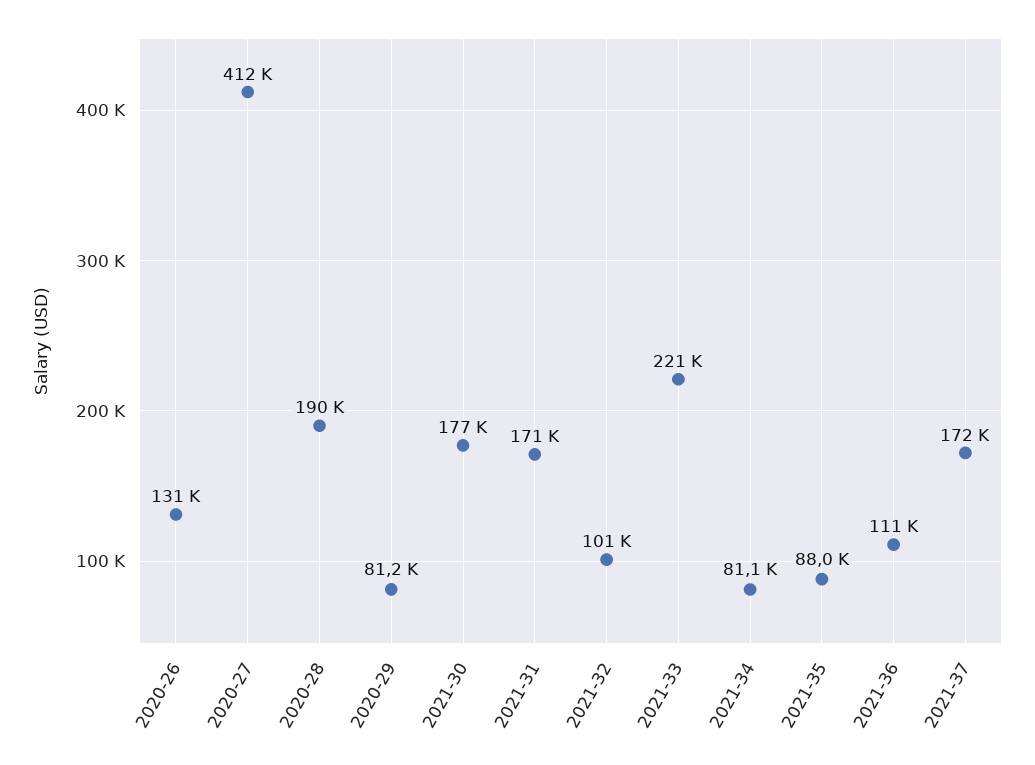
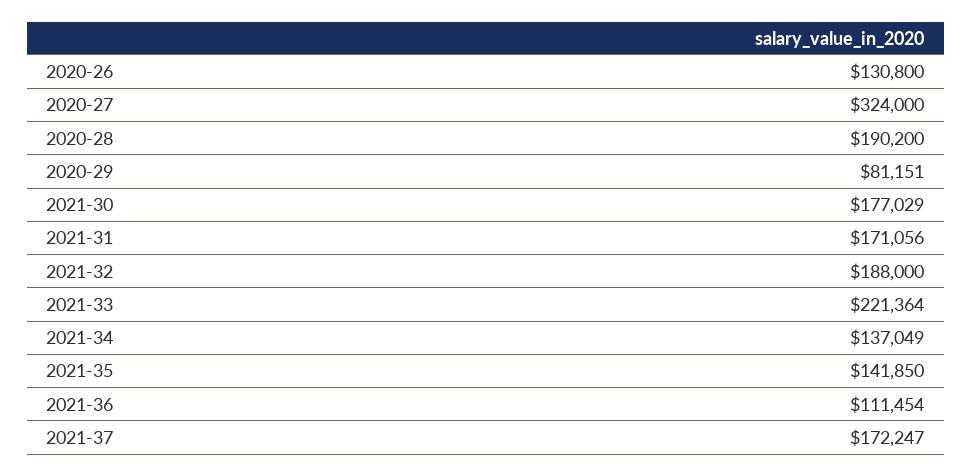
2020-27: 412000 -> 324000
2021-32: 101000 -> 188000
2021-34: 81100 -> 137049
2021-35: 88000 -> 141850

